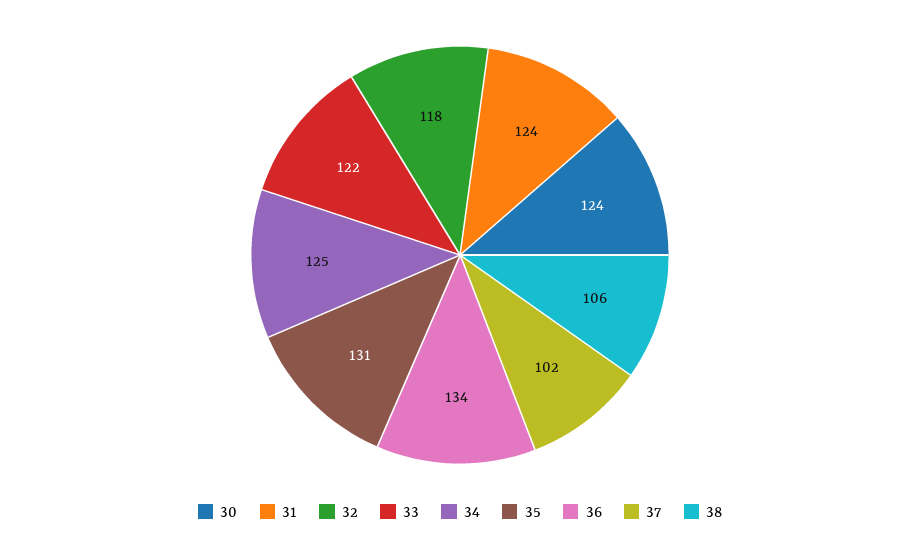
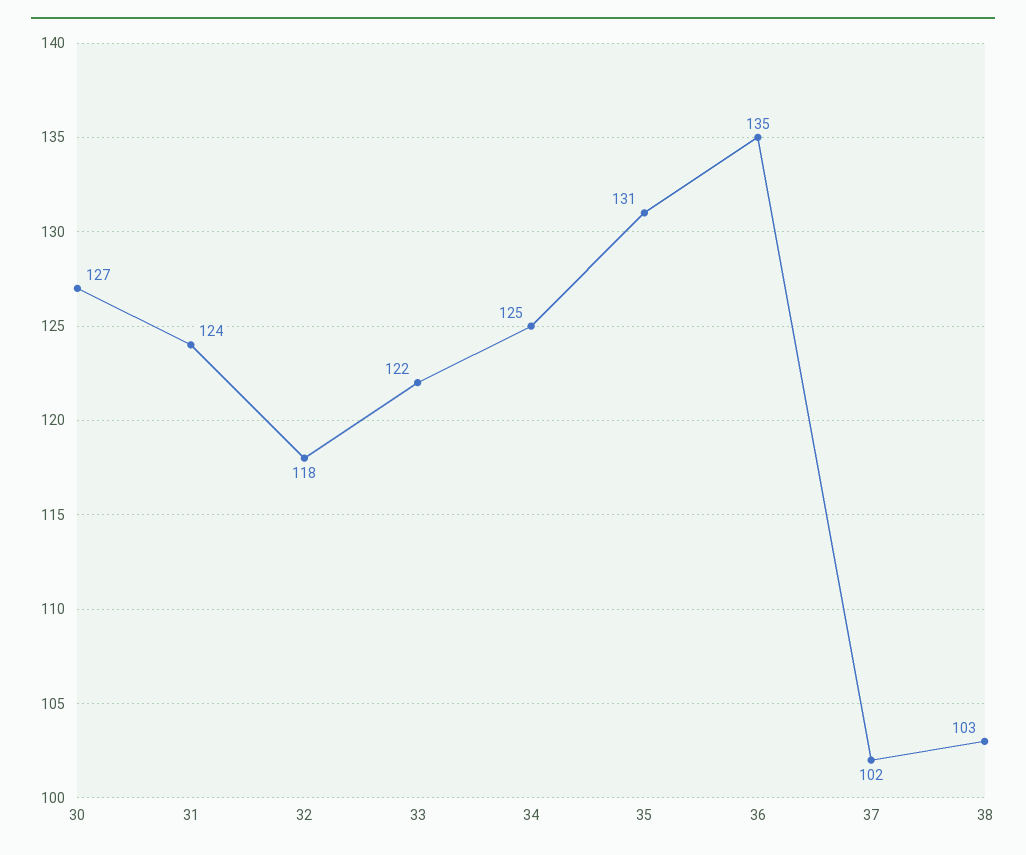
30: 124 -> 127
36: 134 -> 135
38: 106 -> 103

